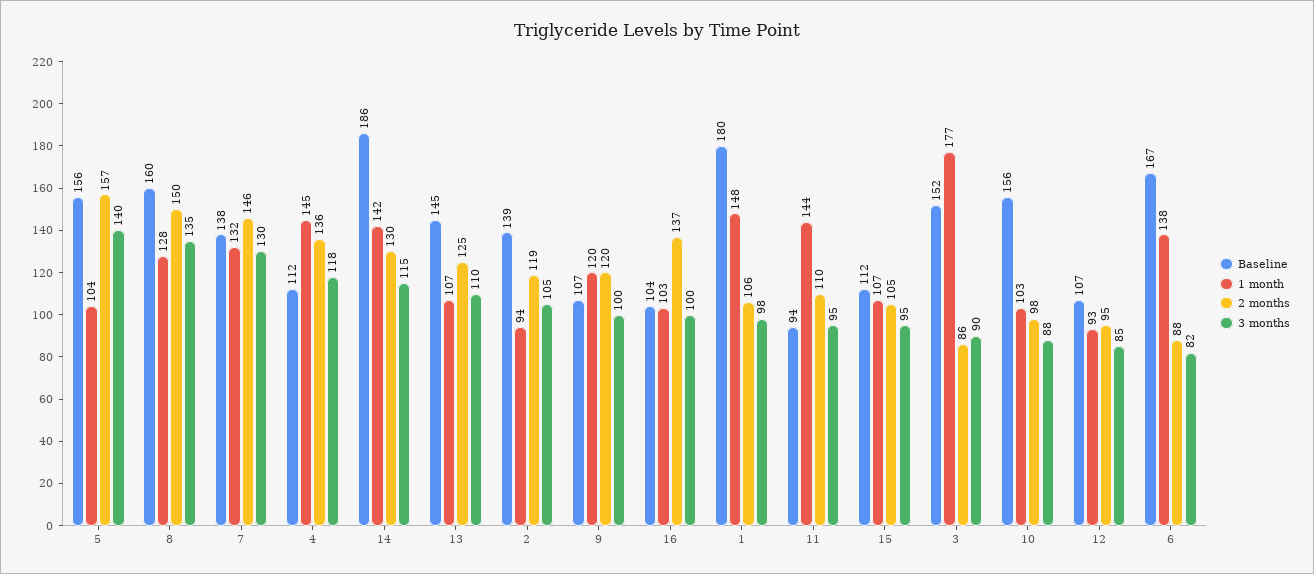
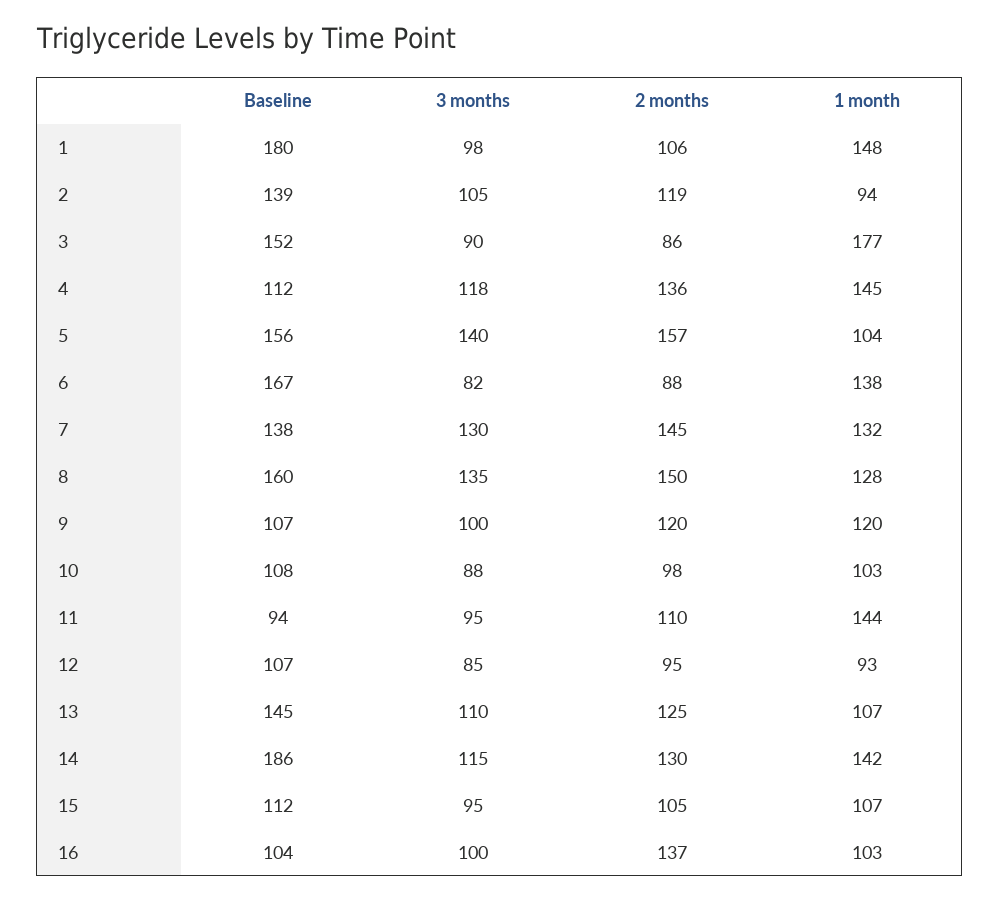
2 months, 7: 146 -> 145
Baseline, 10: 156 -> 108

